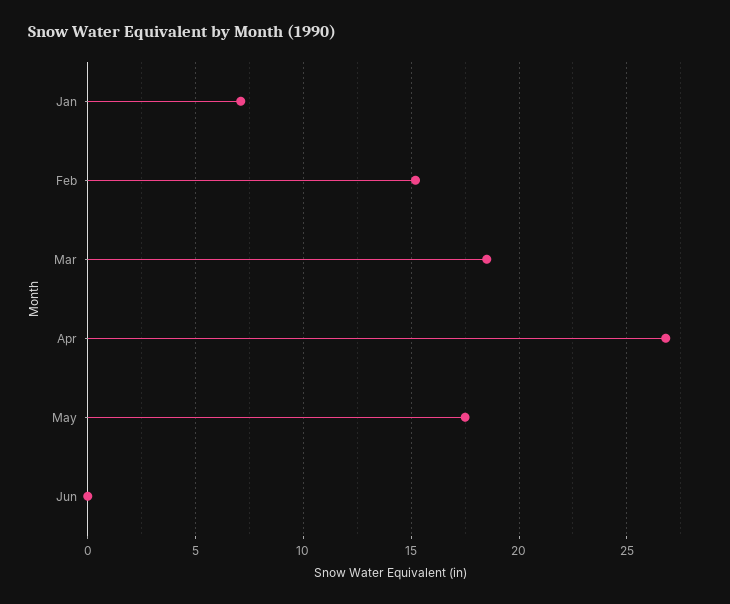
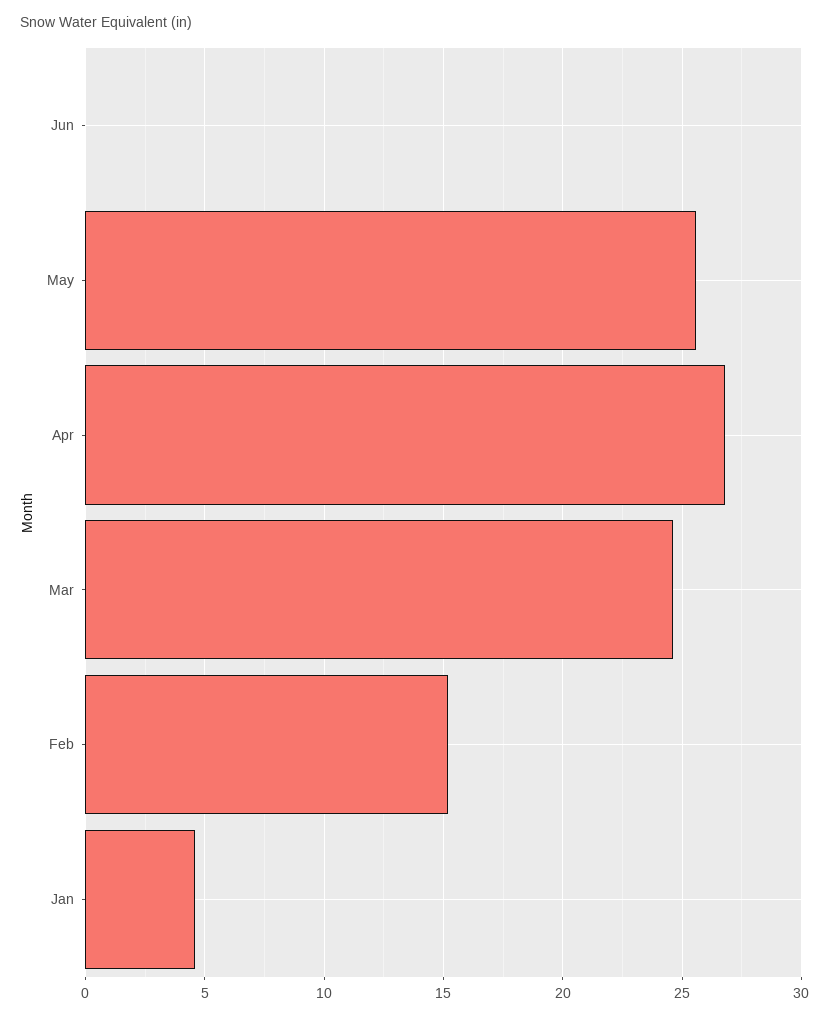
Jan: 7 -> 4.5
Mar: 18.5 -> 24.5
May: 17.5 -> 25.5

